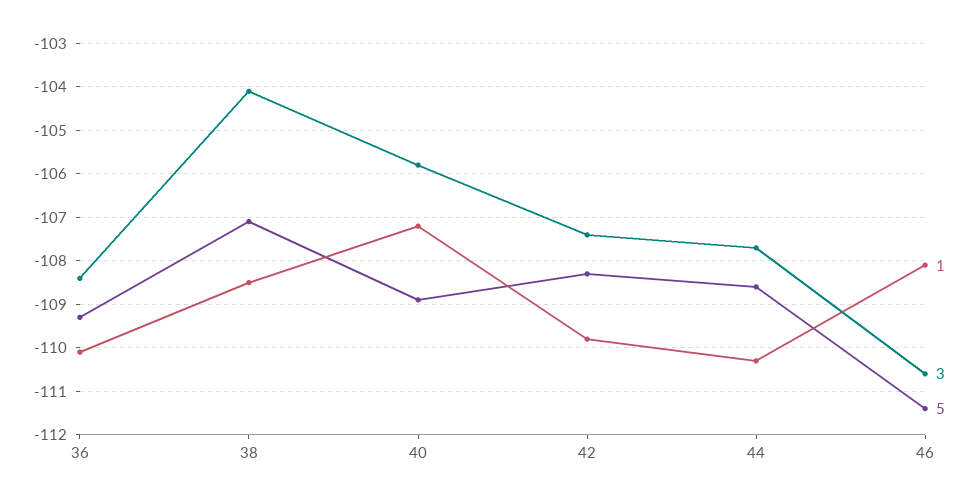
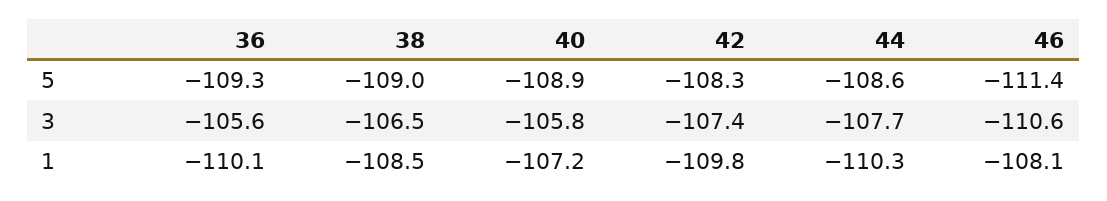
3, 36: -108.5 -> -105.6
3, 38: -104 -> -106.5
5, 38: -107 -> -109

